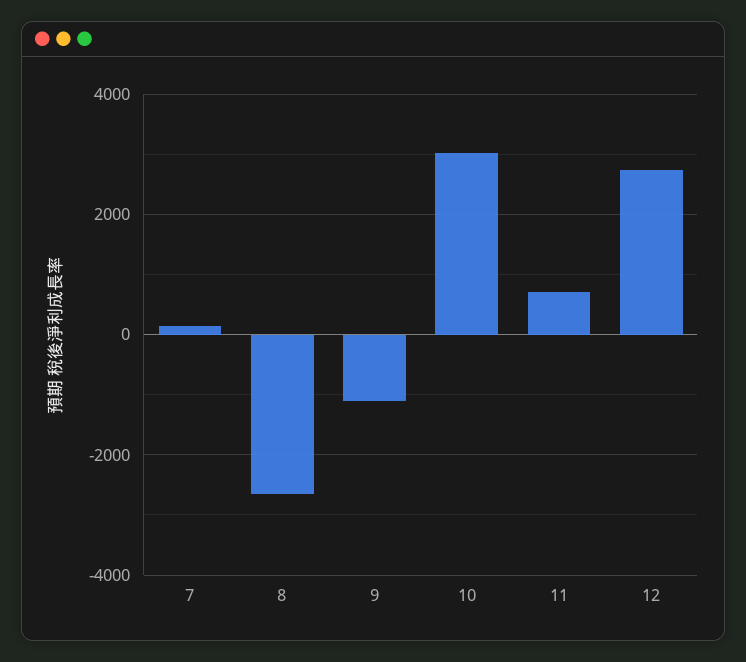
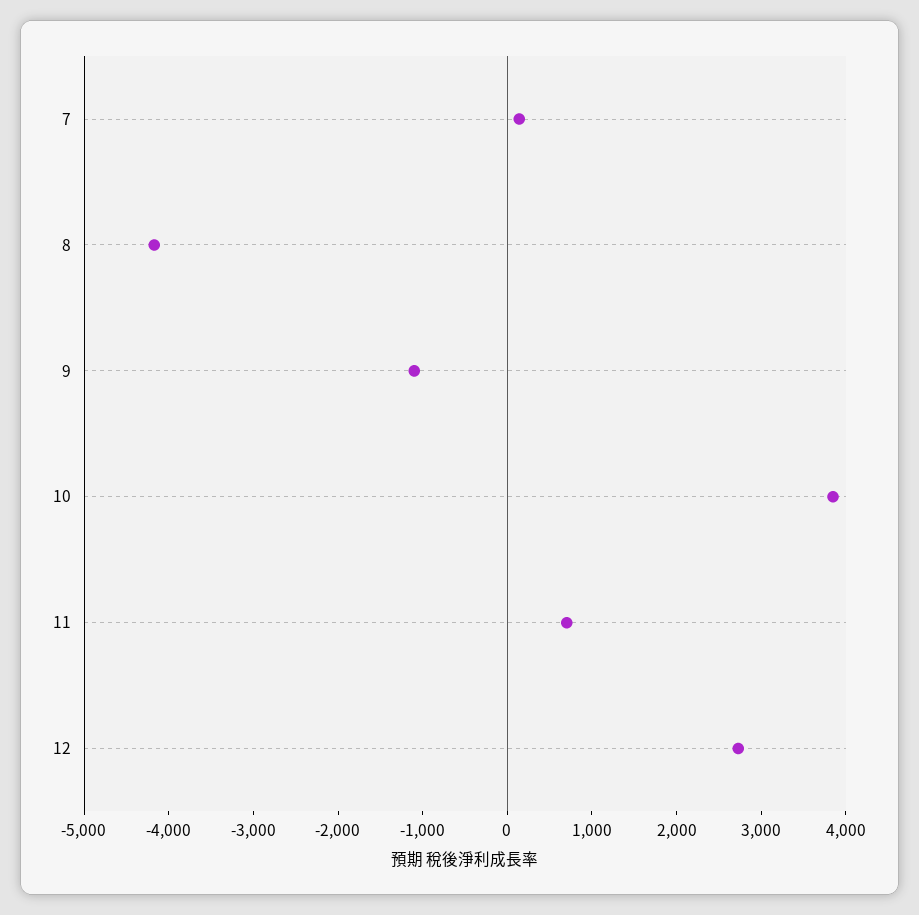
8: -2600 -> -4200
10: 3000 -> 3800

